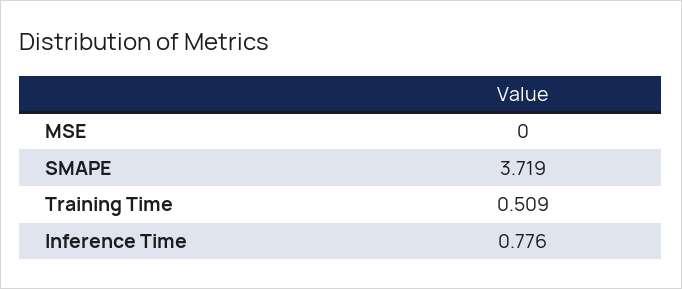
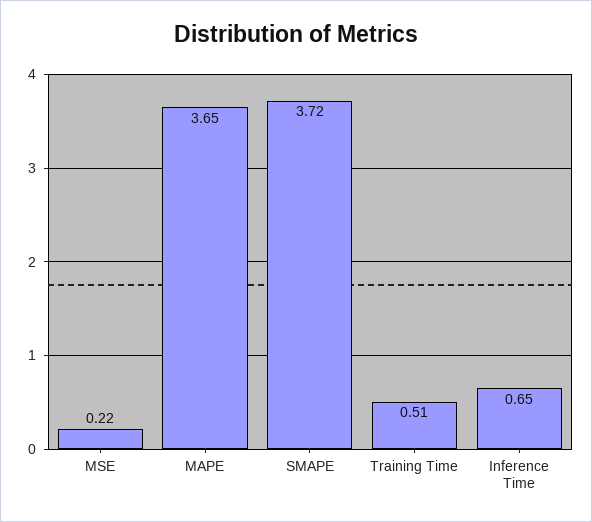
MSE: 0 -> 0.22
Inference Time: 0.776 -> 0.65
MAPE: none -> 3.65

